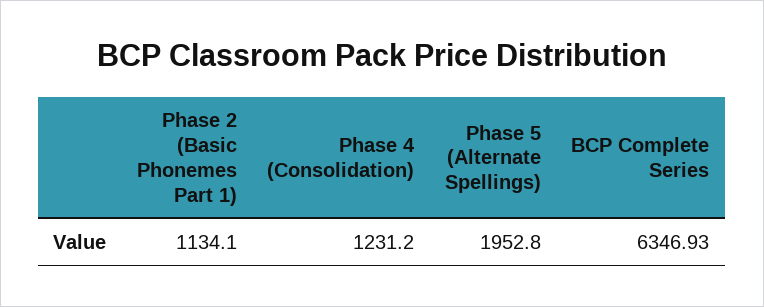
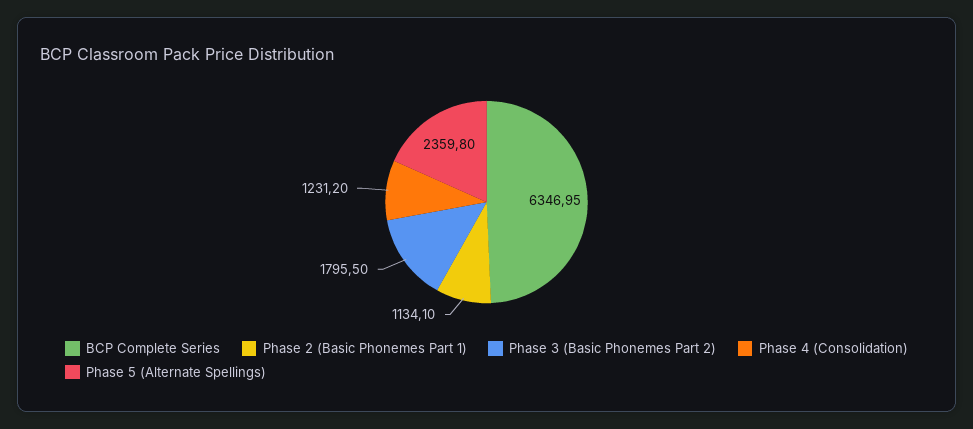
Phase 5 (Alternate Spellings): 1952.8 -> 2359.8
BCP Complete Series: 6346.93 -> 6346.95
Phase 3 (Basic Phonemes Part 2): none -> 1795.5

